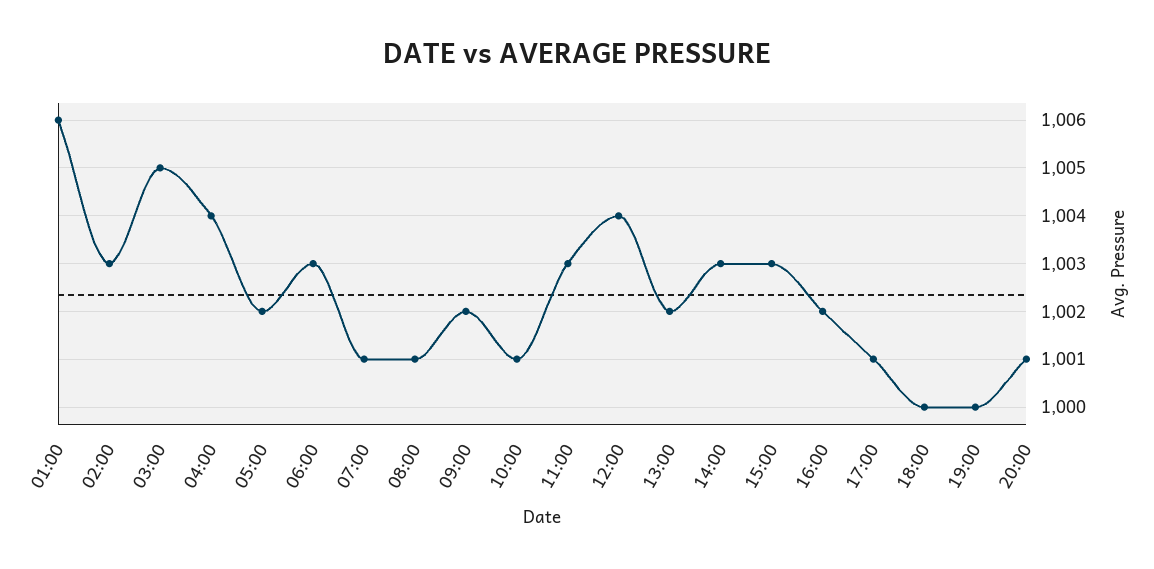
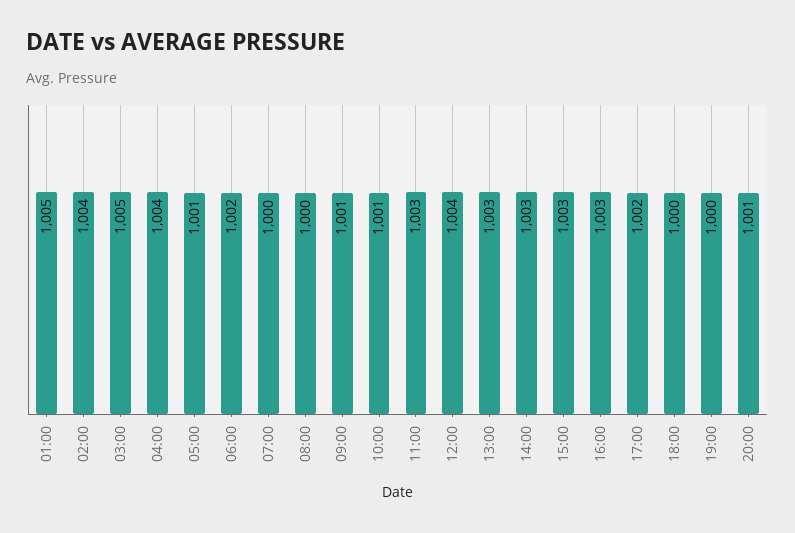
01:00: 1006 -> 1005
02:00: 1003 -> 1004
05:00: 1002 -> 1001
06:00: 1003 -> 1002
07:00: 1001 -> 1000
08:00: 1001 -> 1000
09:00: 1002 -> 1001
13:00: 1002 -> 1003
16:00: 1002 -> 1003
17:00: 1001 -> 1002

